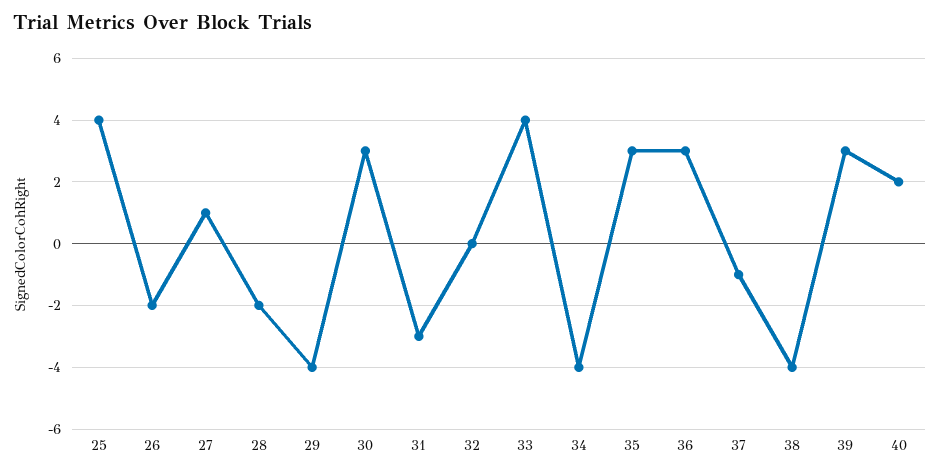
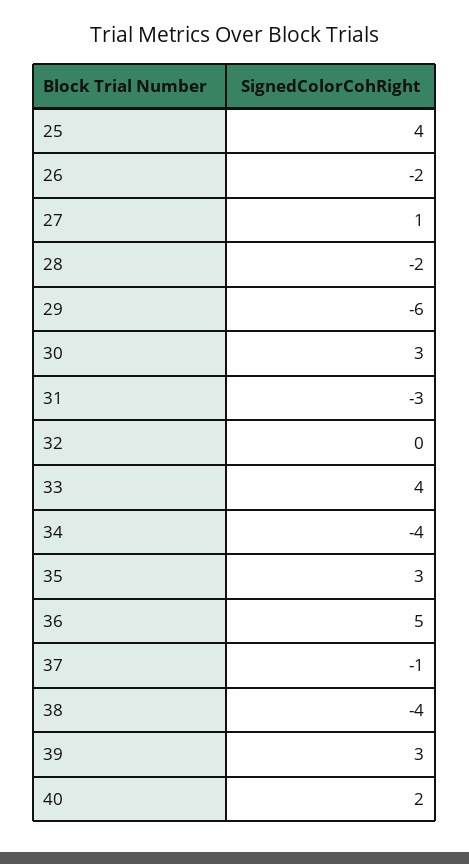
29: -4 -> -6
36: 3 -> 5

